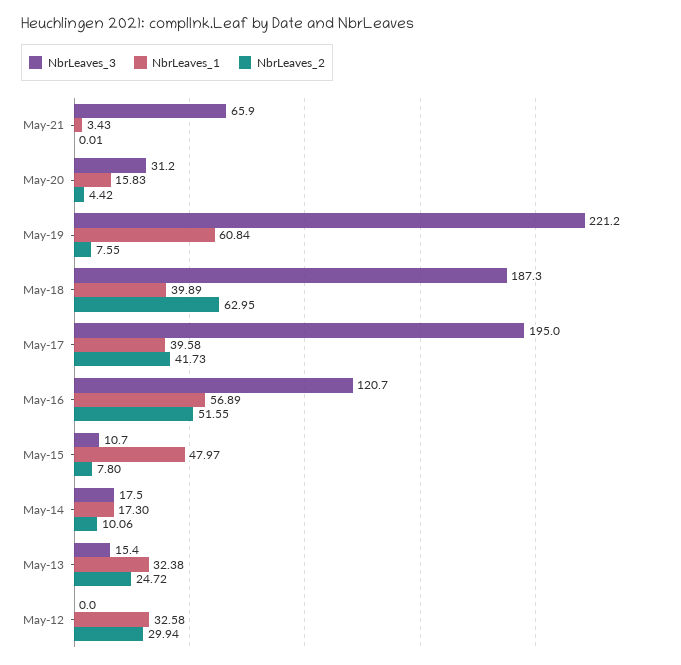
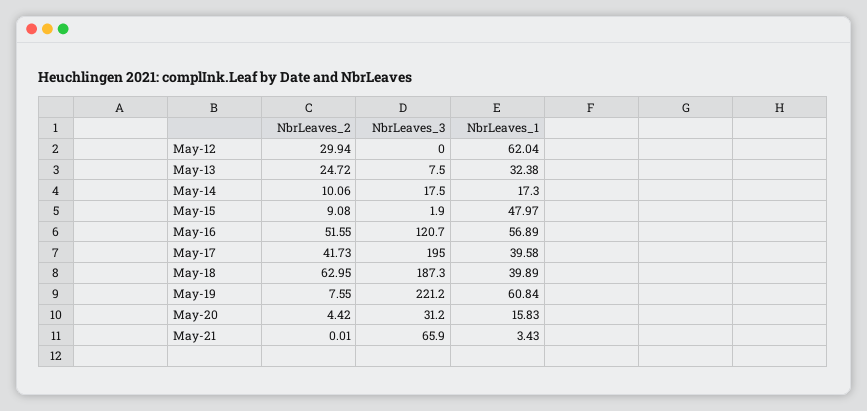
NbrLeaves_3, May-15: 10.7 -> 1.9
NbrLeaves_2, May-15: 7.8 -> 9.08
NbrLeaves_3, May-13: 15.4 -> 7.5
NbrLeaves_1, May-12: 32.58 -> 62.04

